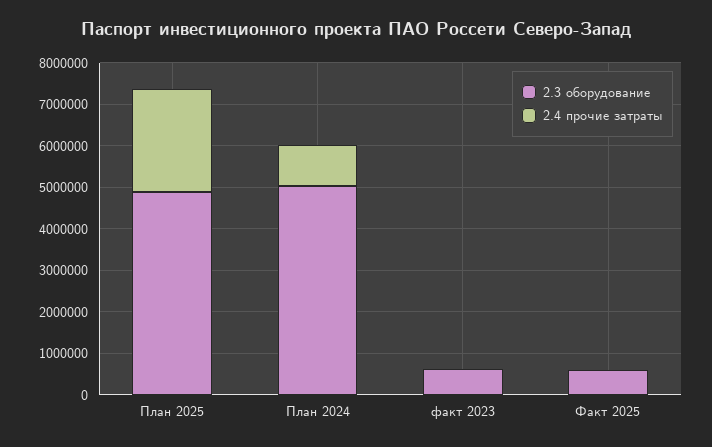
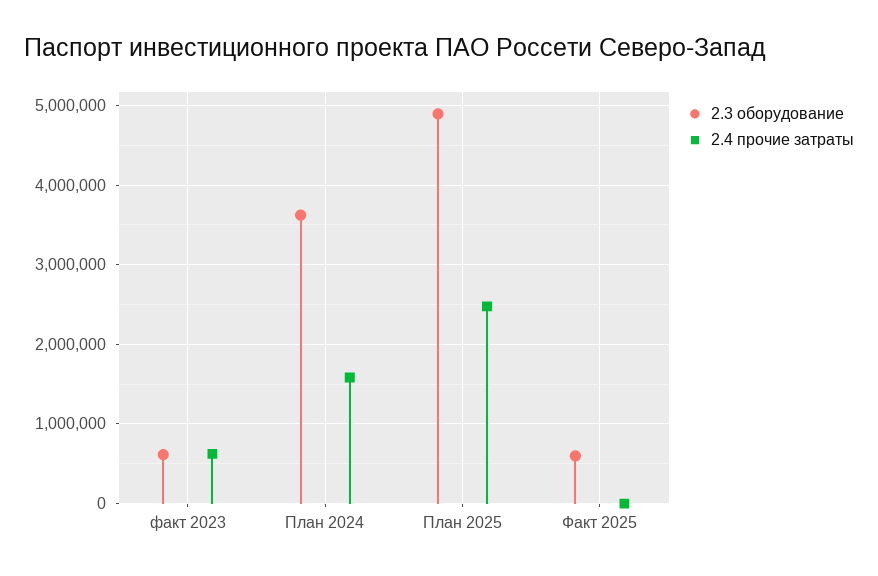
2.3 оборудование, План 2024: 5000000 -> 3600000
2.4 прочие затраты, План 2024: 1000000 -> 1600000
2.4 прочие затраты, факт 2023: 0 -> 600000

